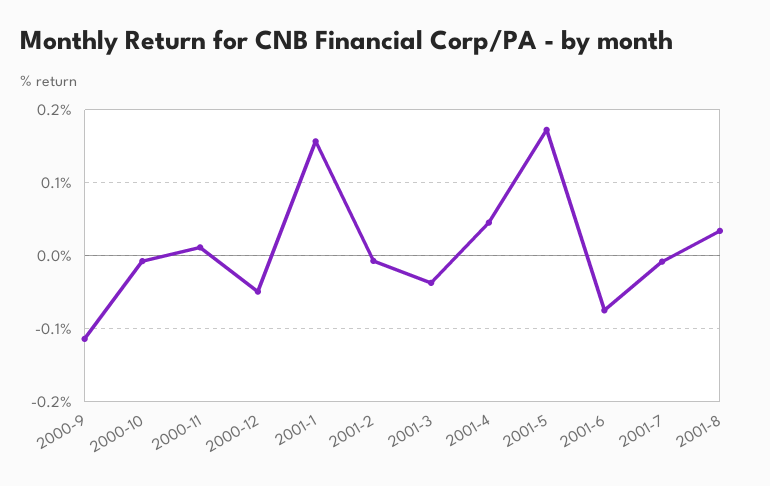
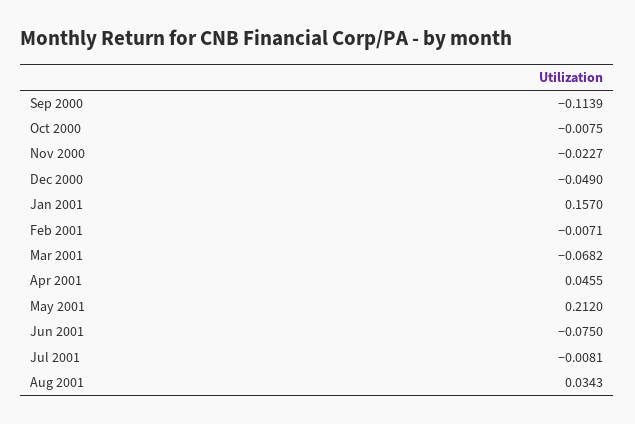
2000-11: 0.01 -> -0.0227
2001-3: -0.04 -> -0.0682
2001-5: 0.17 -> 0.212

